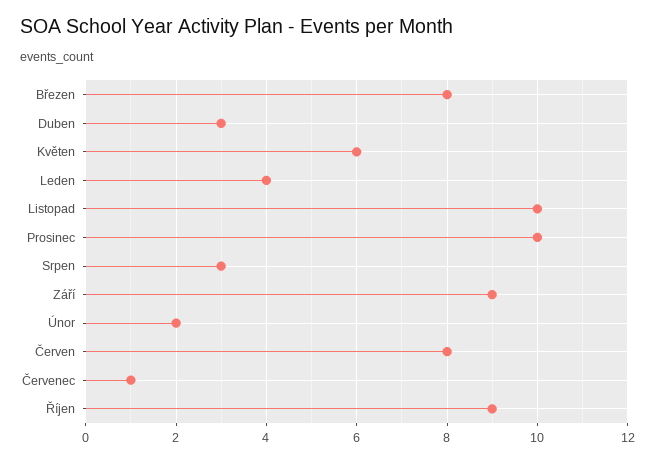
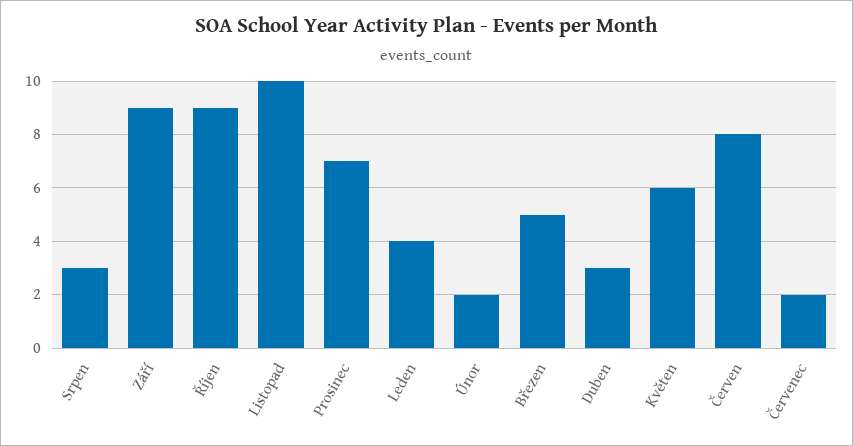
Březen: 8 -> 5
Prosinec: 10 -> 7
Červenec: 1 -> 2

